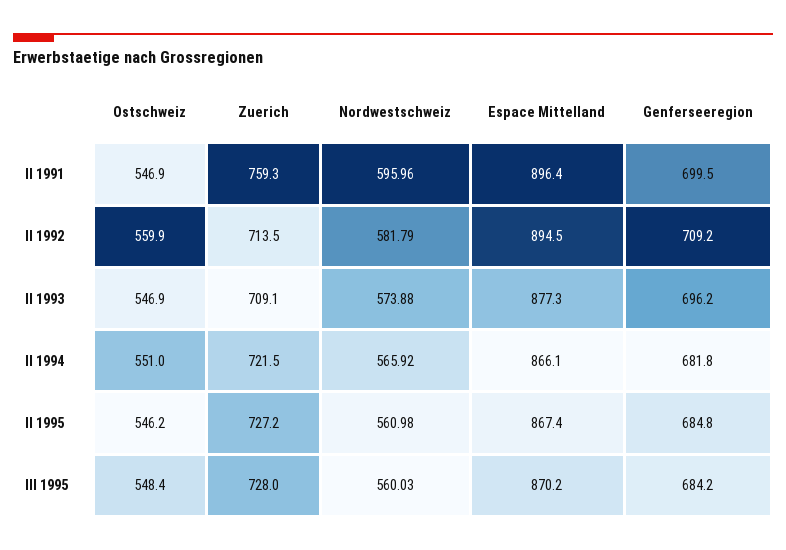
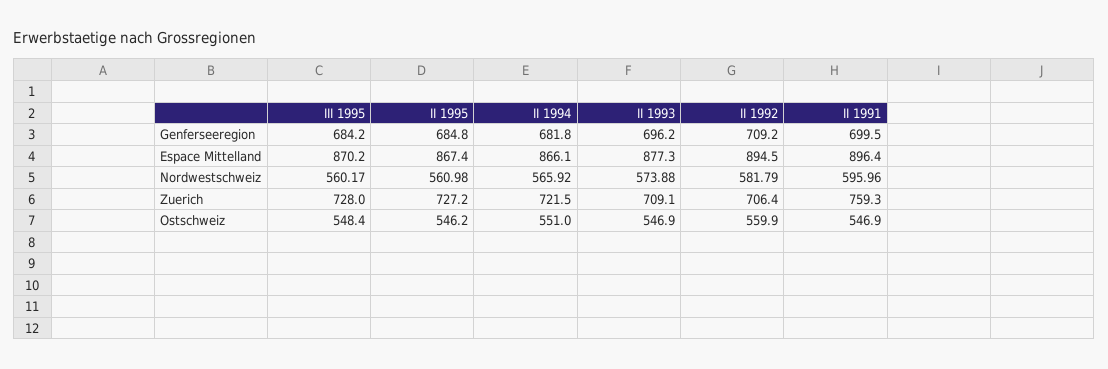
Zuerich, II 1992: 713.5 -> 706.4
Nordwestschweiz, III 1995: 560.03 -> 560.17

